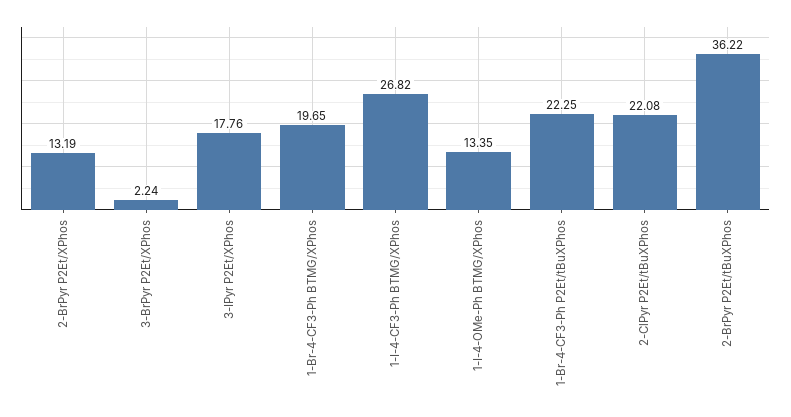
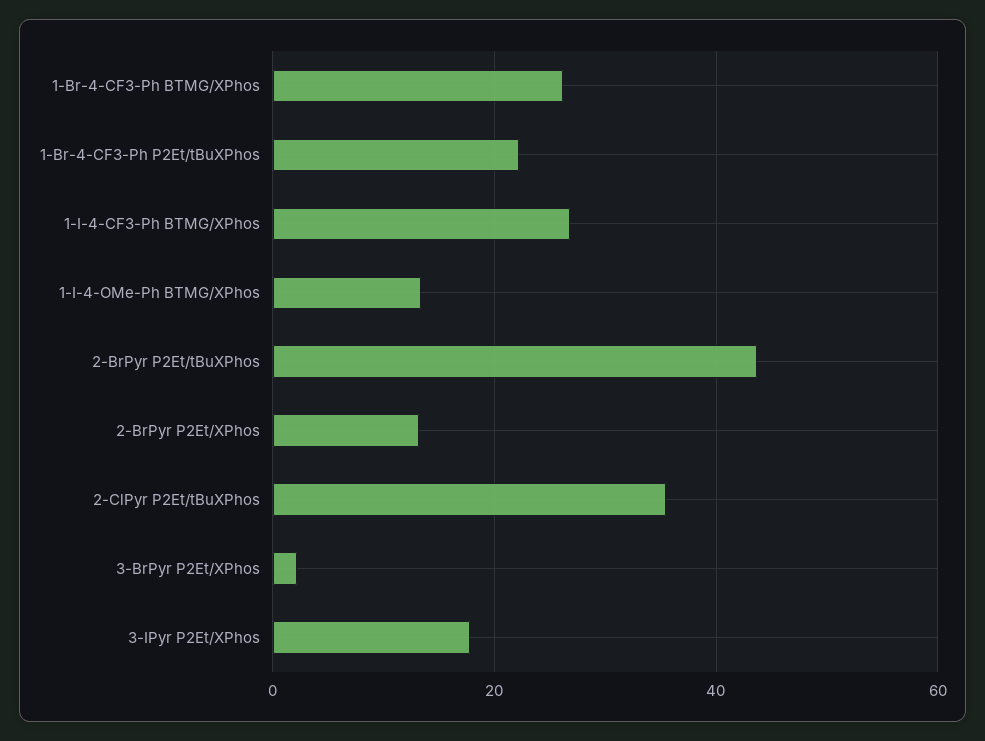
1-Br-4-CF3-Ph BTMG/XPhos: 19.65 -> 26
2-ClPyr P2Et/tBuXPhos: 22.08 -> 36
2-BrPyr P2Et/tBuXPhos: 36.22 -> 44

